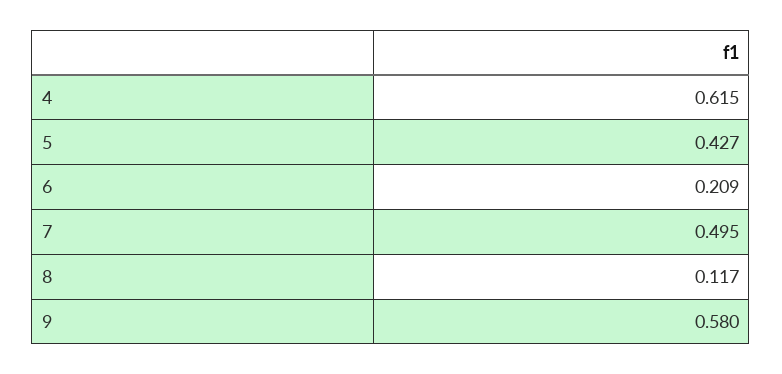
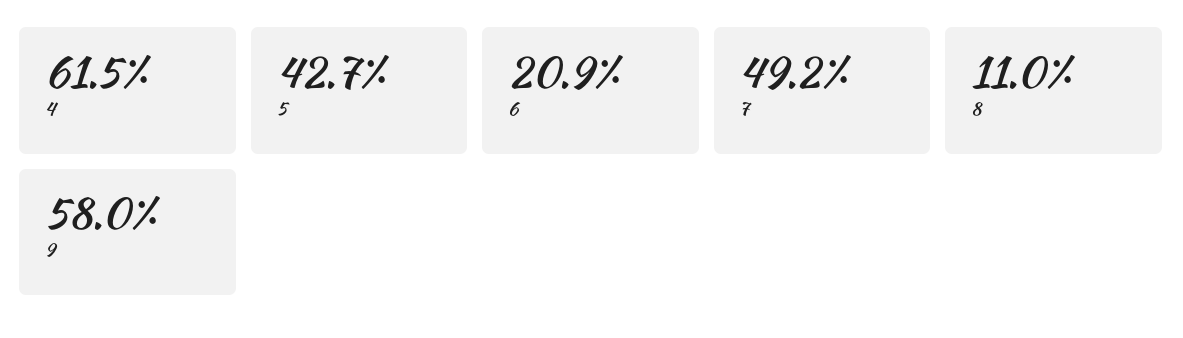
7: 0.495 -> 0.492
8: 0.117 -> 0.11

